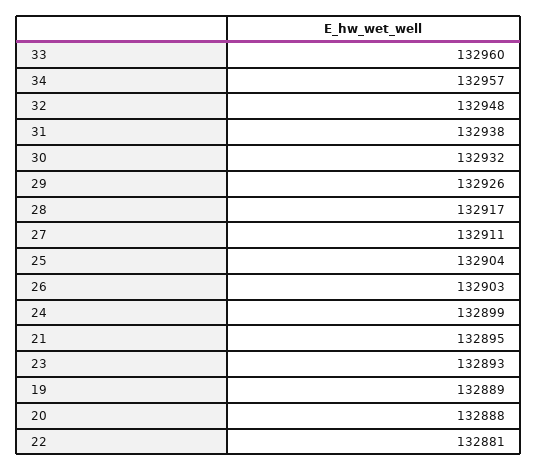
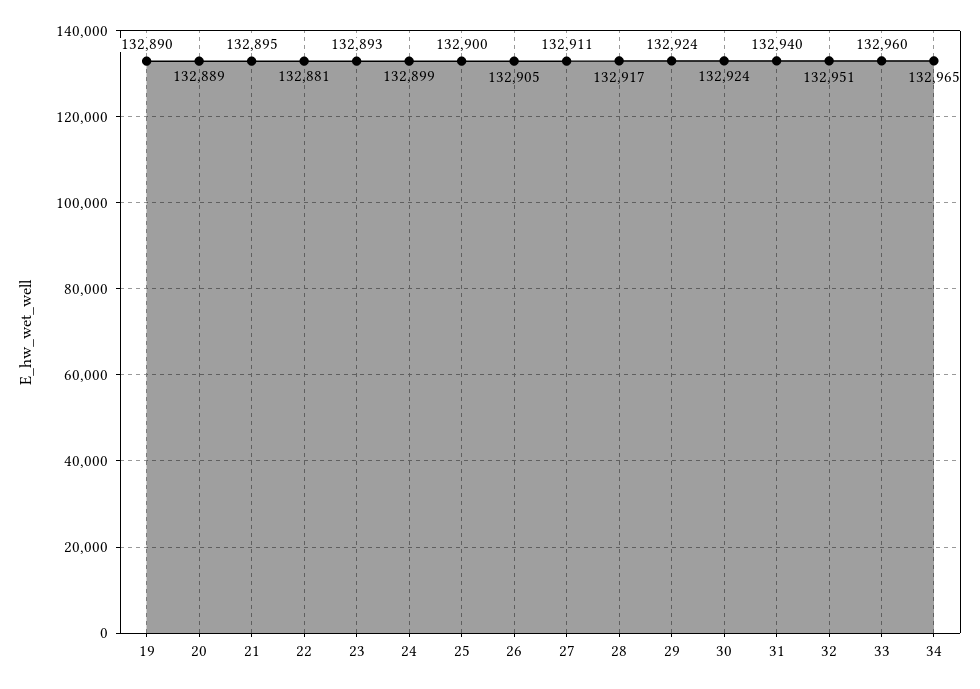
34: 132957 -> 132965
32: 132948 -> 132951
31: 132938 -> 132940
30: 132932 -> 132924
29: 132926 -> 132924
25: 132904 -> 132900
26: 132903 -> 132905
19: 132889 -> 132890
20: 132888 -> 132889

